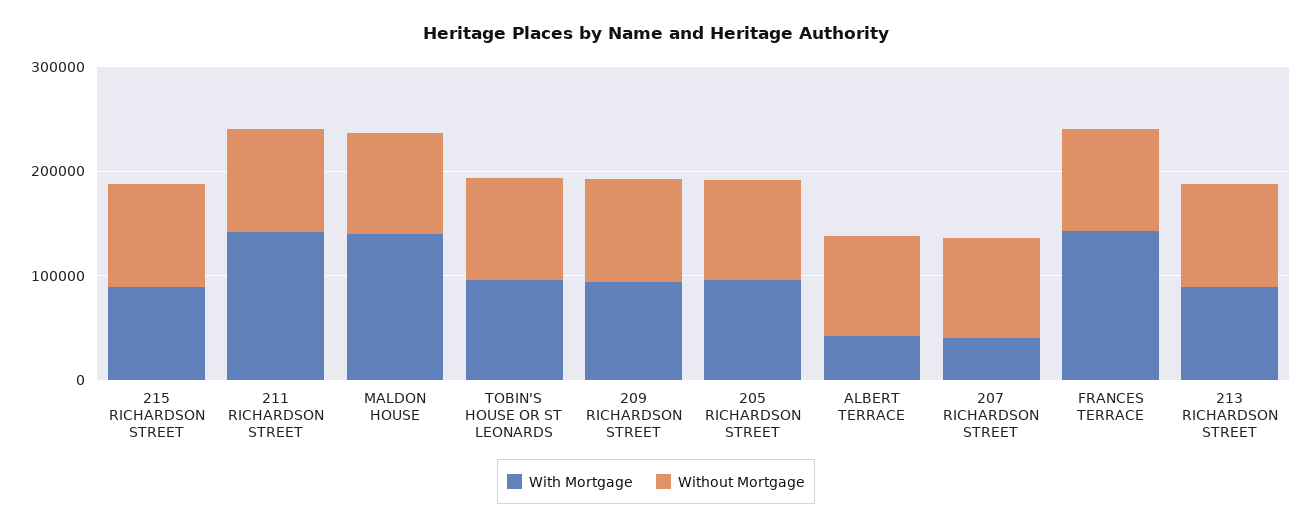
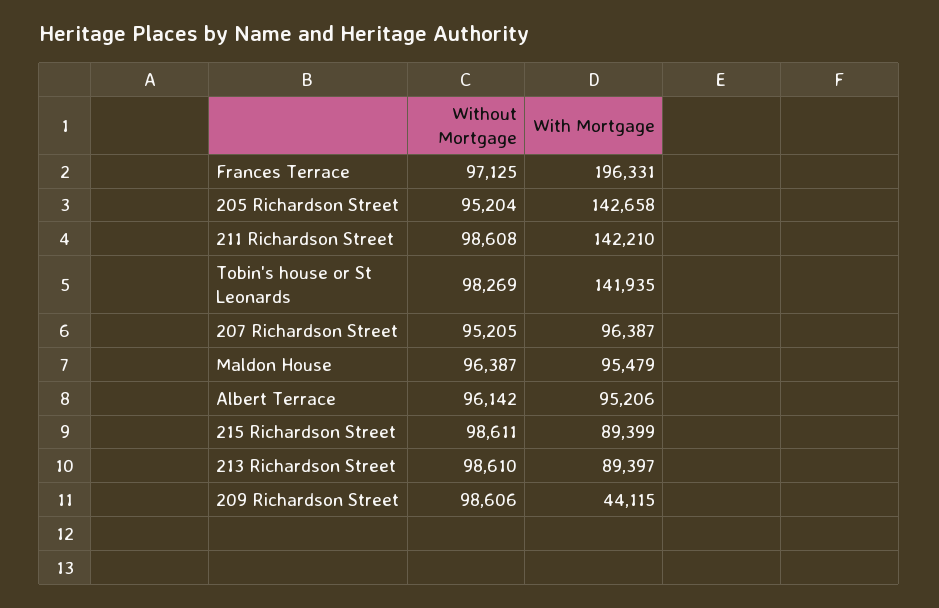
With Mortgage, MALDON HOUSE: 140000 -> 95479
With Mortgage, TOBIN'S HOUSE OR ST LEONARDS: 100000 -> 141935
With Mortgage, 209 RICHARDSON STREET: 100000 -> 44115
With Mortgage, 205 RICHARDSON STREET: 100000 -> 142658
With Mortgage, ALBERT TERRACE: 40000 -> 95206
With Mortgage, 207 RICHARDSON STREET: 40000 -> 96387
With Mortgage, FRANCES TERRACE: 140000 -> 196331

